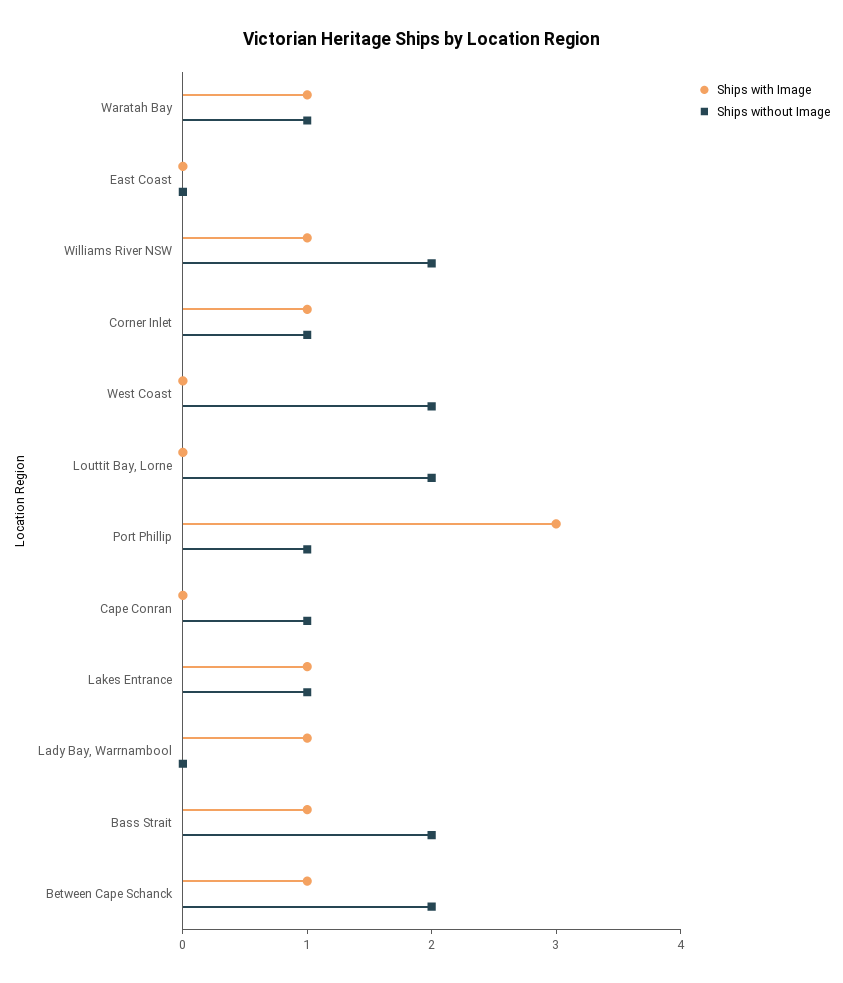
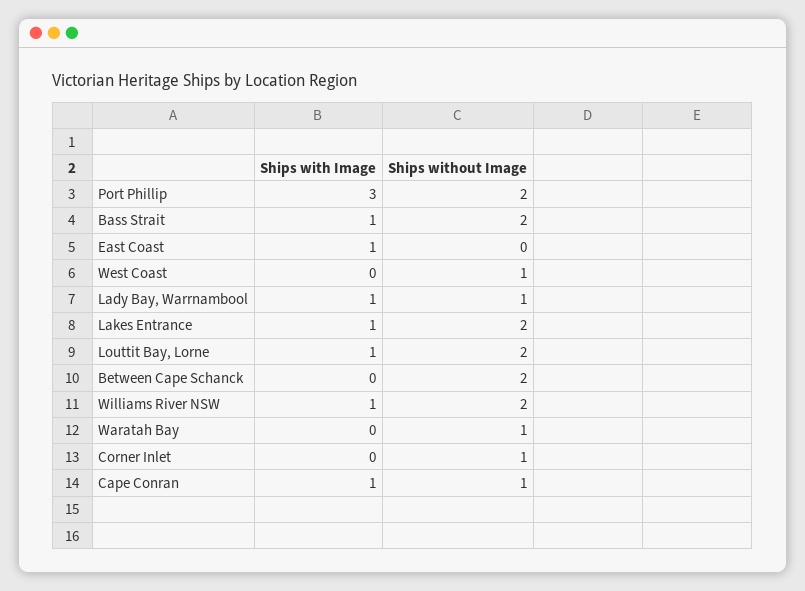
Ships with Image, Waratah Bay: 1 -> 0
Ships with Image, East Coast: 0 -> 1
Ships with Image, Corner Inlet: 1 -> 0
Ships without Image, West Coast: 2 -> 1
Ships with Image, Louttit Bay, Lorne: 0 -> 1
Ships without Image, Port Phillip: 1 -> 2
Ships with Image, Cape Conran: 0 -> 1
Ships without Image, Lakes Entrance: 1 -> 2
Ships without Image, Lady Bay, Warrnambool: 0 -> 1
Ships with Image, Between Cape Schanck: 1 -> 0

